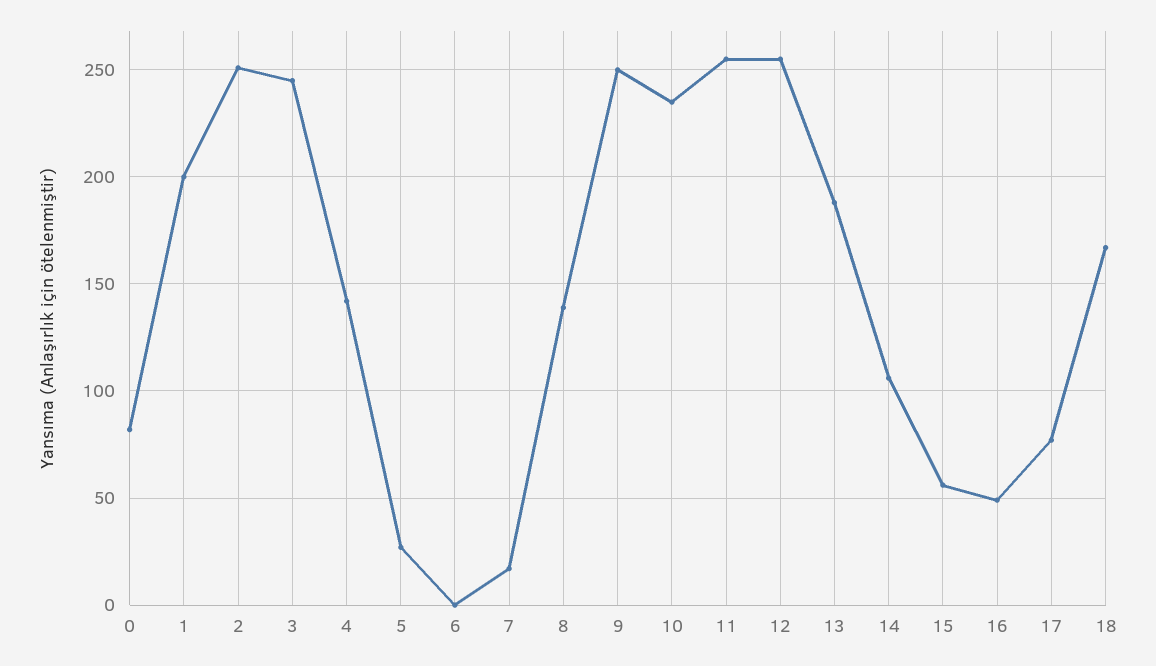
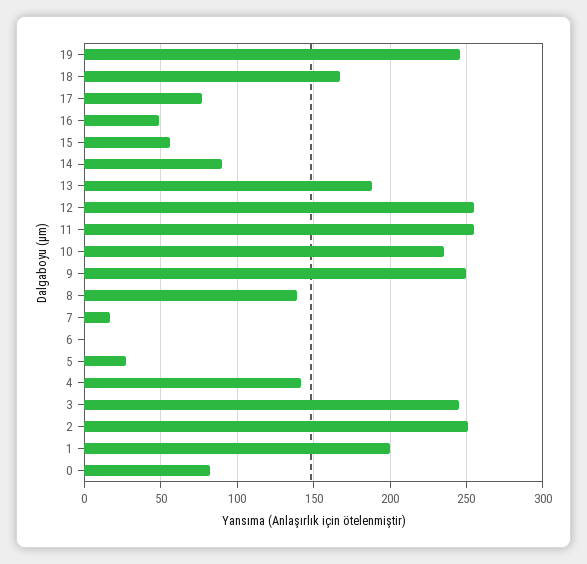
14: 105 -> 90
19: none -> 245

